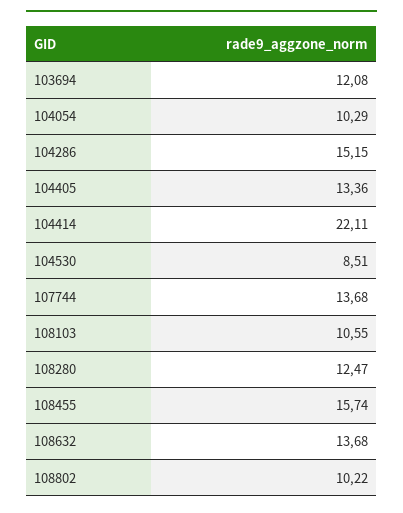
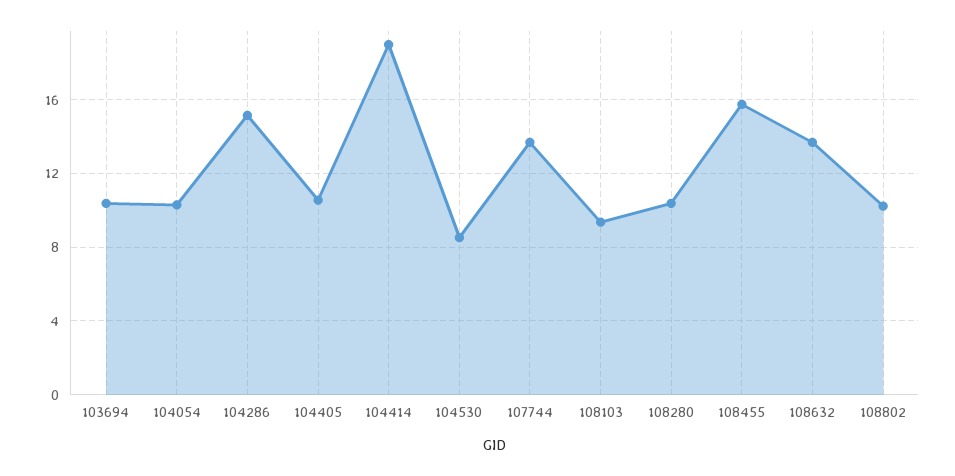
103694: 12.08 -> 10.5
104405: 13.36 -> 10.5
104414: 22.11 -> 19
108103: 10.55 -> 9.5
108280: 12.47 -> 10.5

